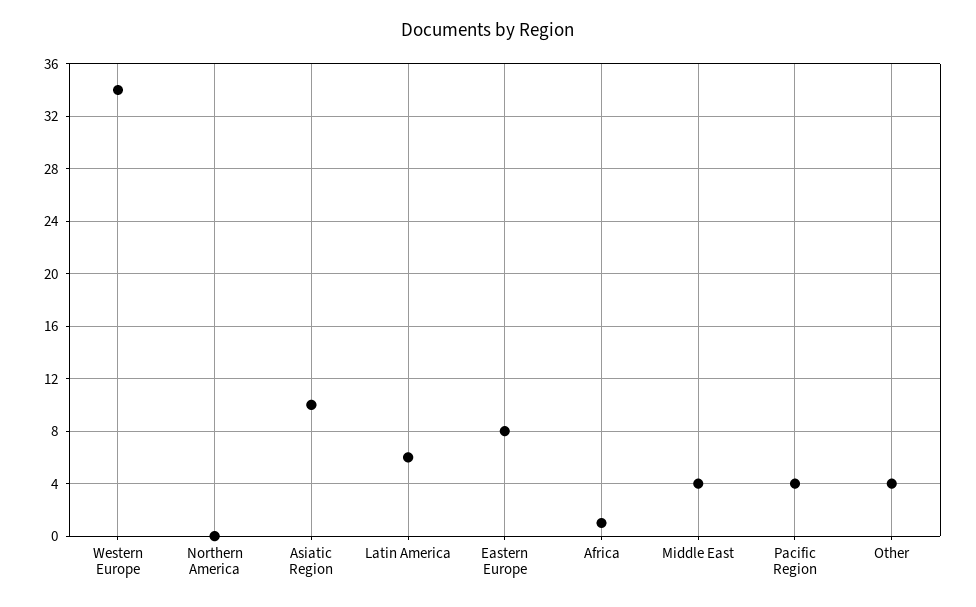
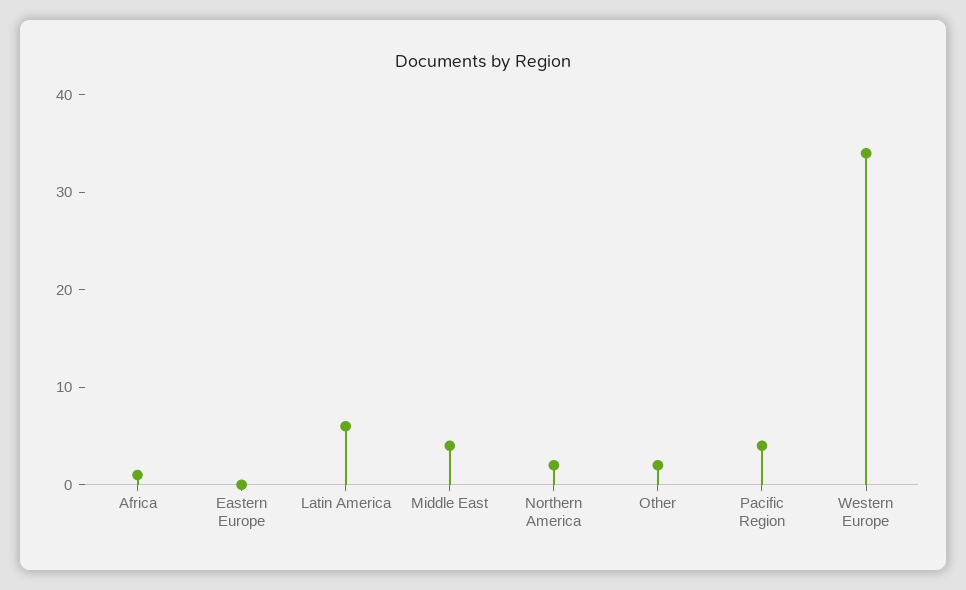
Northern America: 0 -> 2
Asiatic Region: 10 -> none
Eastern Europe: 8 -> 0
Other: 4 -> 2

